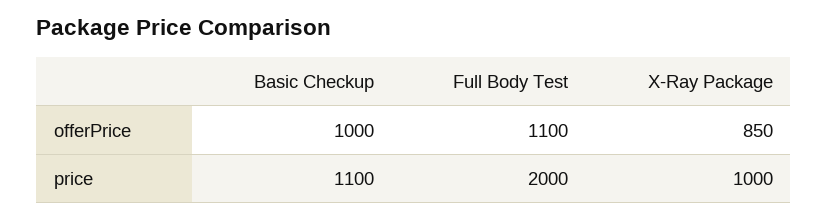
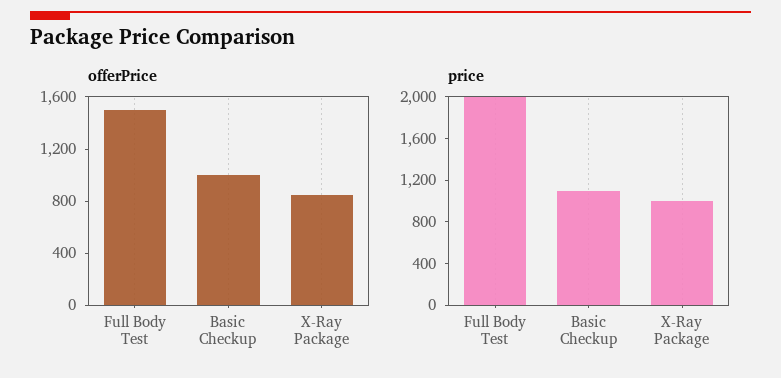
offerPrice, Full Body Test: 1100 -> 1500

